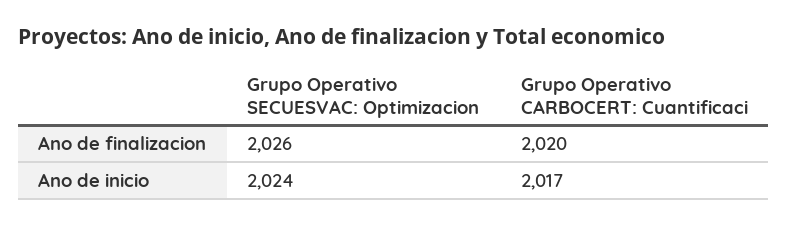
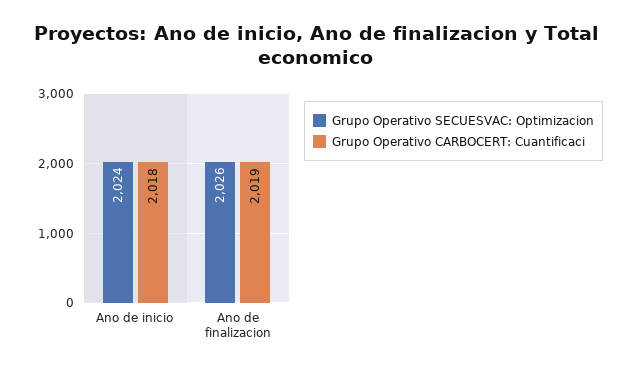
Grupo Operativo CARBOCERT: Cuantificaci, Ano de finalizacion: 2020 -> 2019
Grupo Operativo CARBOCERT: Cuantificaci, Ano de inicio: 2017 -> 2018

